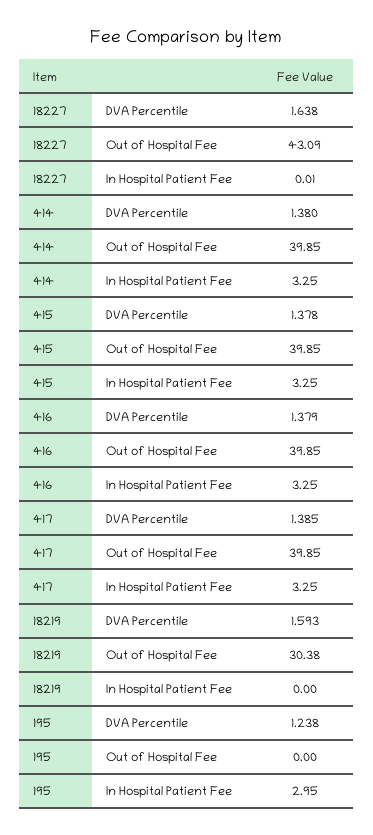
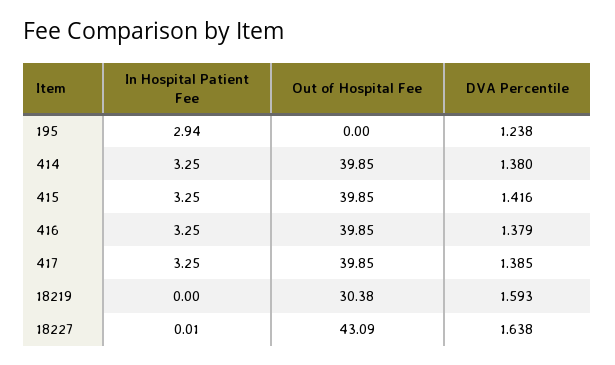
415, DVA Percentile: 1.378 -> 1.416
195, In Hospital Patient Fee: 2.95 -> 2.94

